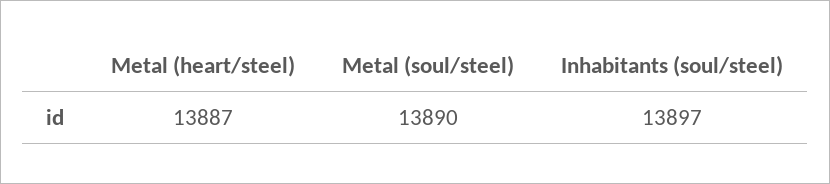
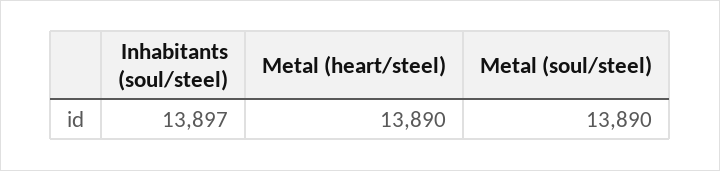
Metal (heart/steel): 13887 -> 13890

